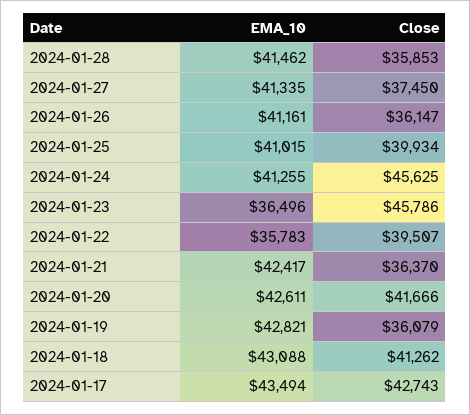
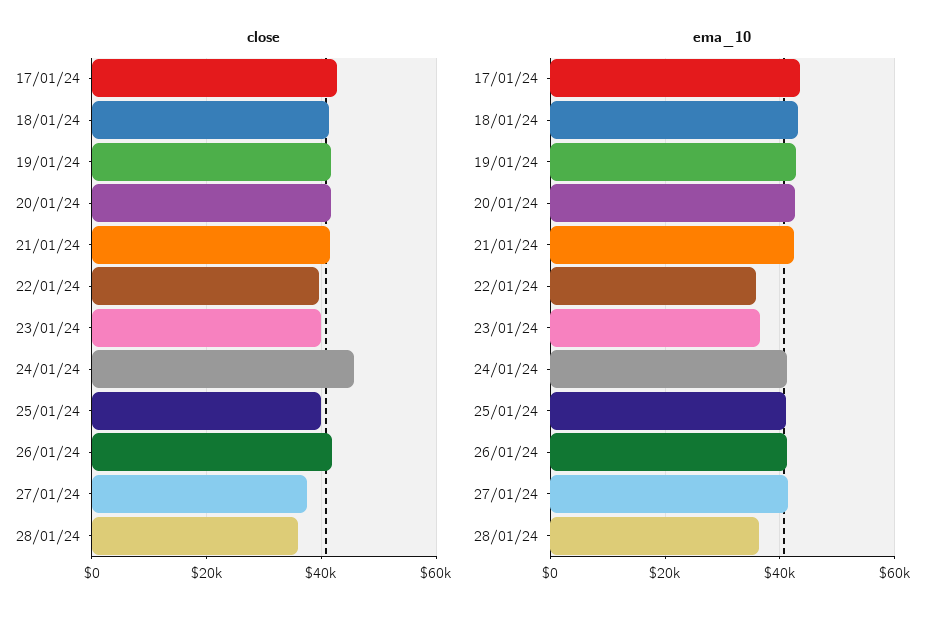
EMA_10, 2024-01-28: 41462 -> 36000
Close, 2024-01-26: 36147 -> 42000
Close, 2024-01-23: 45786 -> 40000
Close, 2024-01-21: 36370 -> 42000
Close, 2024-01-19: 36079 -> 42000

